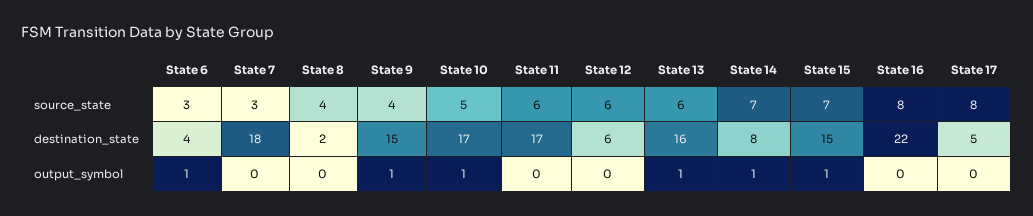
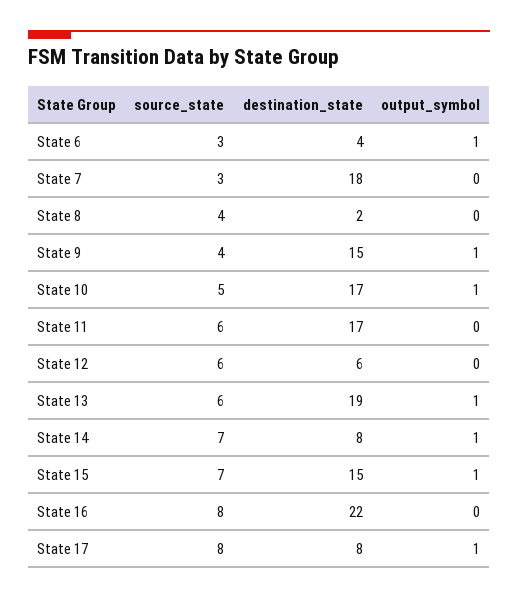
State 13, destination_state: 16 -> 19
State 17, destination_state: 5 -> 8
State 17, output_symbol: 0 -> 1

